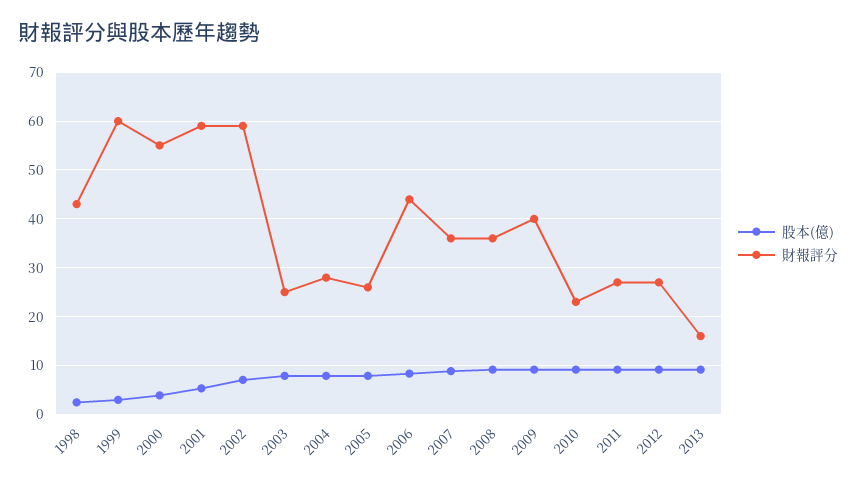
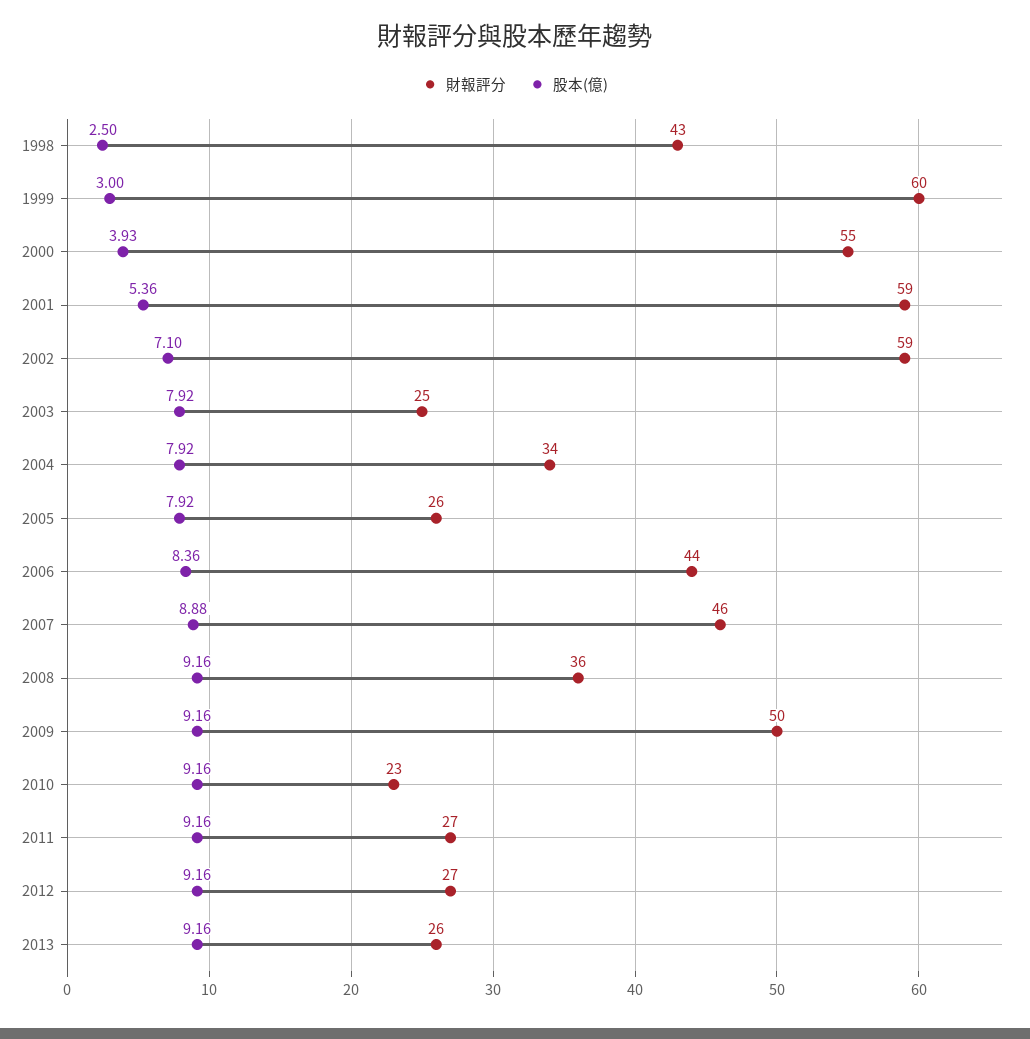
財報評分, 2004: 28 -> 34
財報評分, 2007: 36 -> 46
財報評分, 2009: 40 -> 50
財報評分, 2013: 16 -> 26

